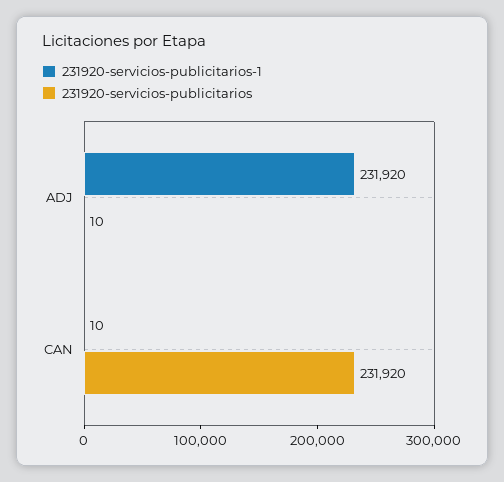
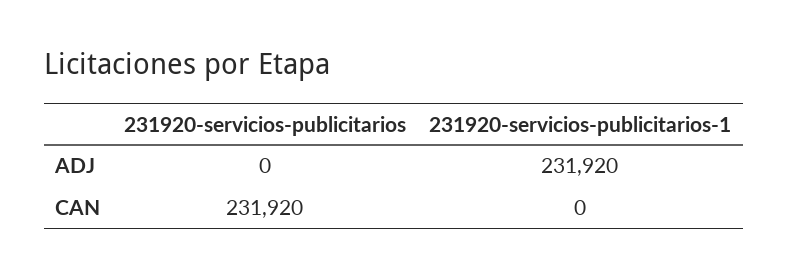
231920-servicios-publicitarios, ADJ: 10 -> 0
231920-servicios-publicitarios-1, CAN: 10 -> 0

